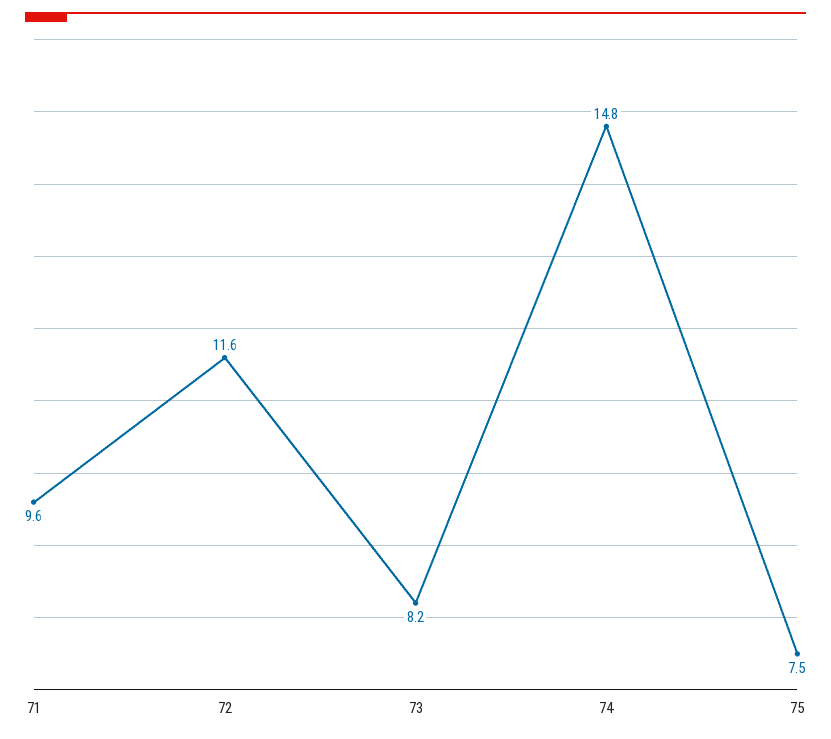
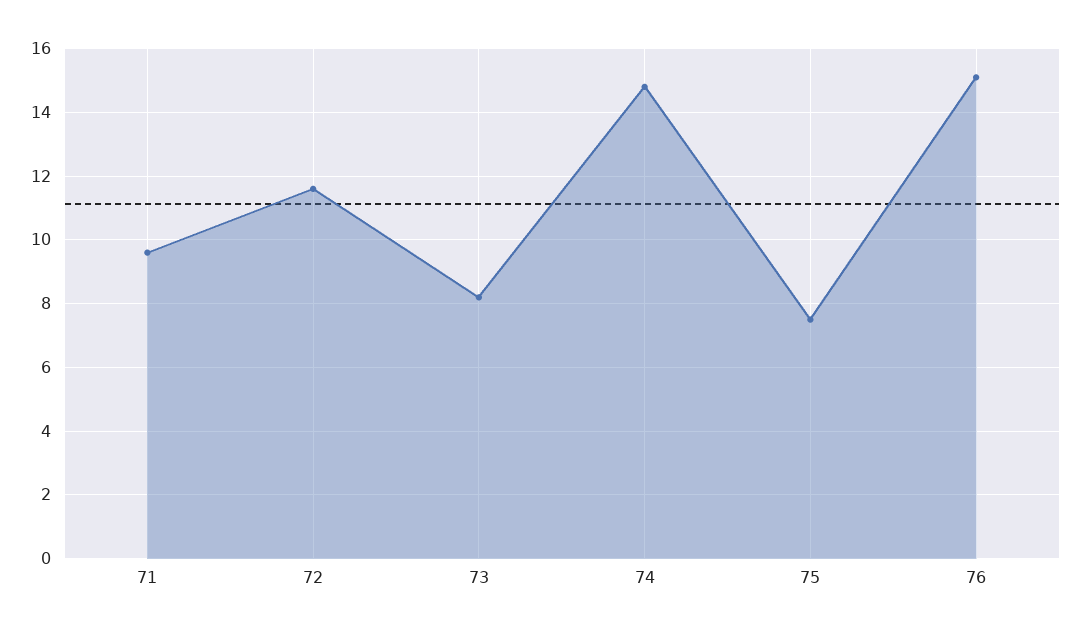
76: none -> 15

